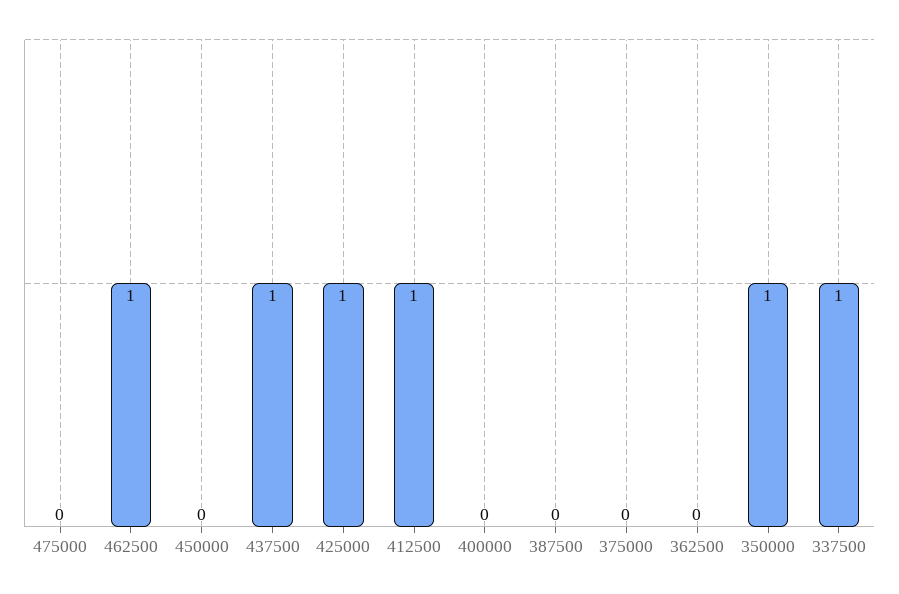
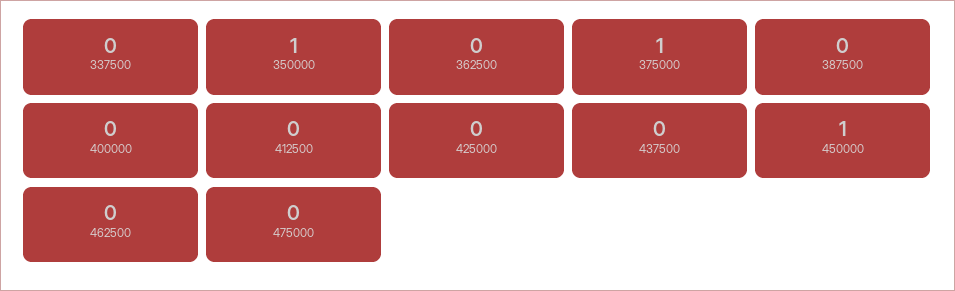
462500: 1 -> 0
450000: 0 -> 1
437500: 1 -> 0
425000: 1 -> 0
412500: 1 -> 0
375000: 0 -> 1
337500: 1 -> 0

